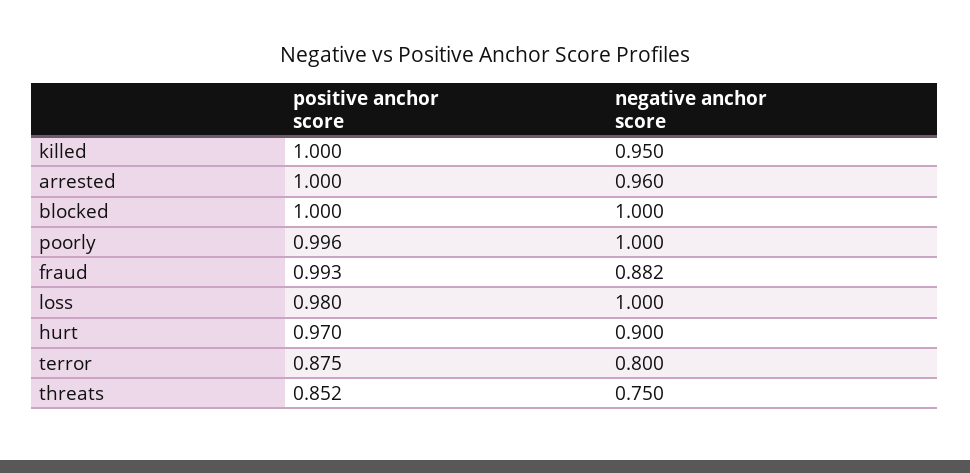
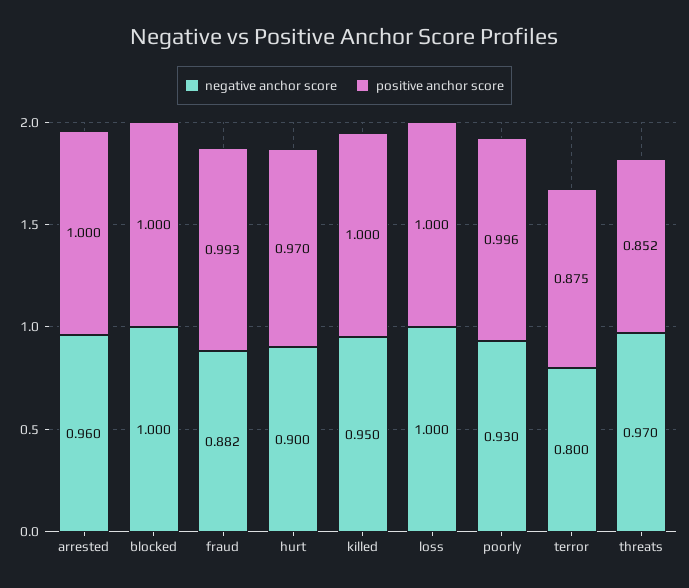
negative anchor score, poorly: 1 -> 0.93
positive anchor score, loss: 0.98 -> 1
negative anchor score, threats: 0.75 -> 0.97

